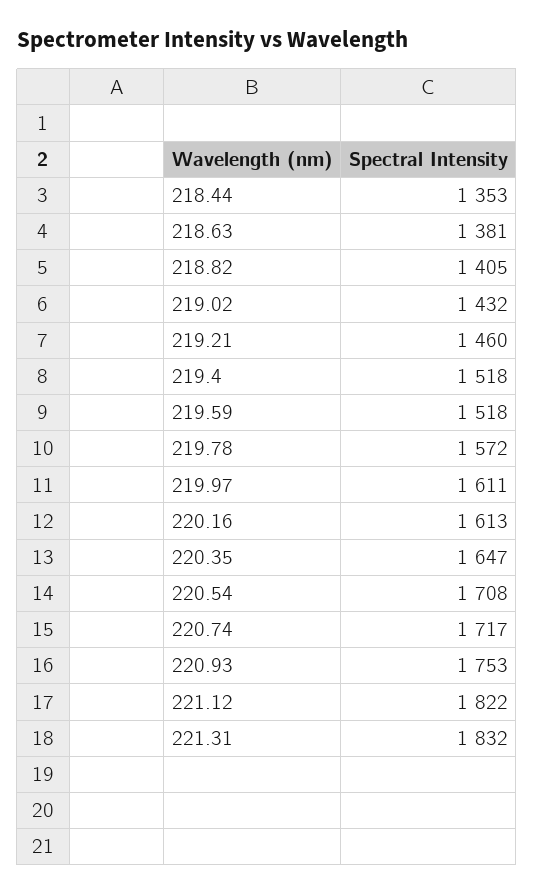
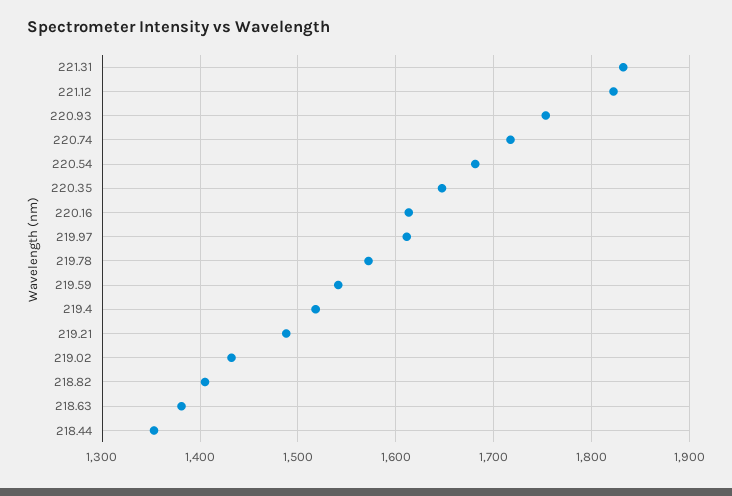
219.21: 1460 -> 1490
219.59: 1518 -> 1540
220.54: 1708 -> 1680

